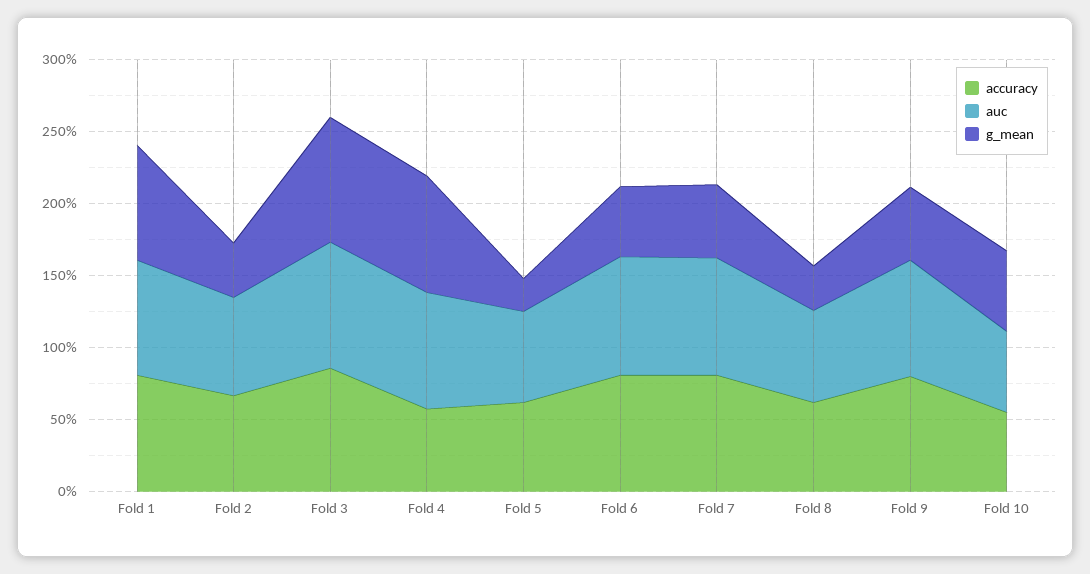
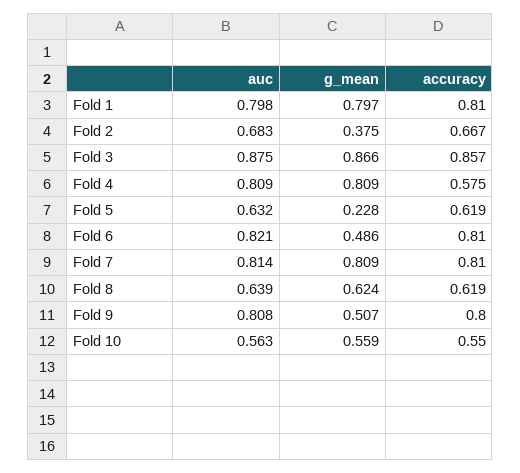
g_mean, Fold 7: 0.5 -> 0.809
g_mean, Fold 8: 0.3 -> 0.624

